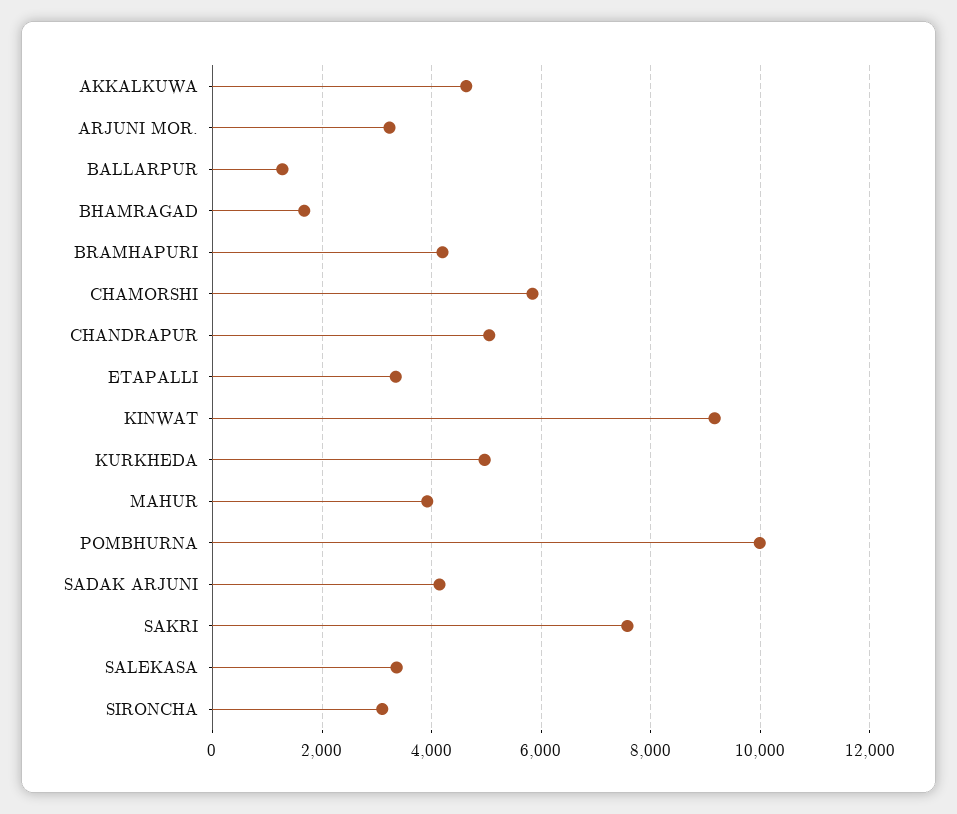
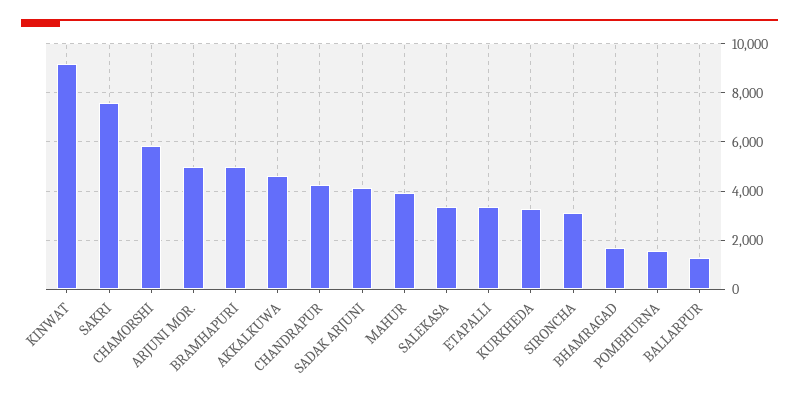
ARJUNI MOR.: 3200 -> 5000
BRAMHAPURI: 4200 -> 5000
CHANDRAPUR: 5000 -> 4250
KURKHEDA: 5000 -> 3250
POMBHURNA: 10000 -> 1500

